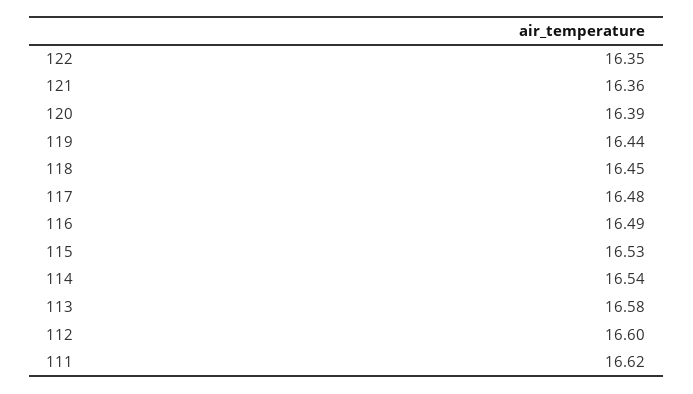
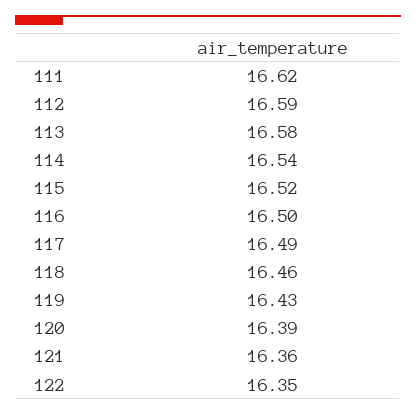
119: 16.44 -> 16.43
118: 16.45 -> 16.46
117: 16.48 -> 16.49
116: 16.49 -> 16.5
115: 16.53 -> 16.52
112: 16.6 -> 16.59

